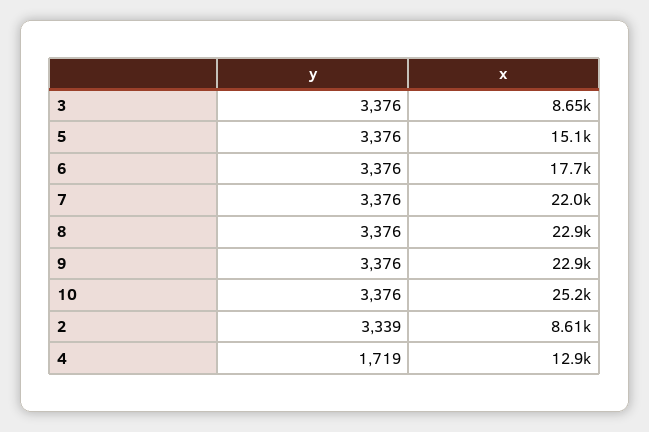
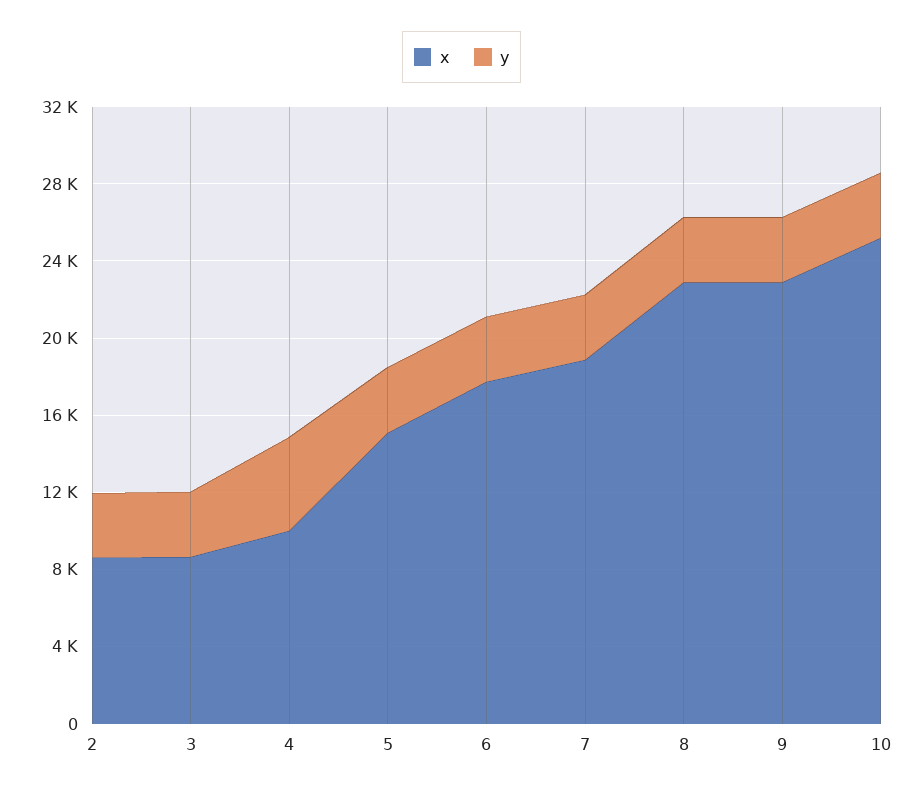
x, 7: 22000 -> 19000
y, 4: 1719 -> 5000
x, 4: 12900 -> 10000

